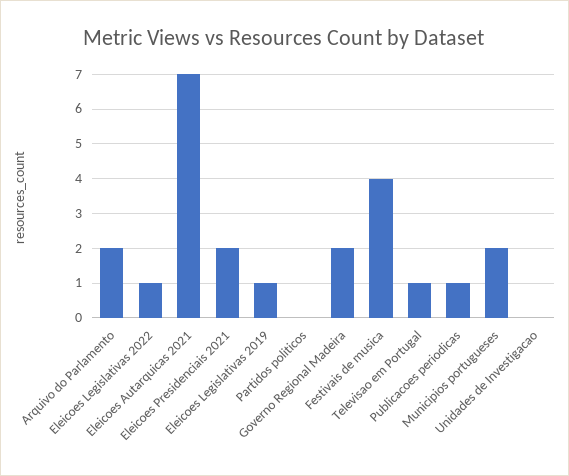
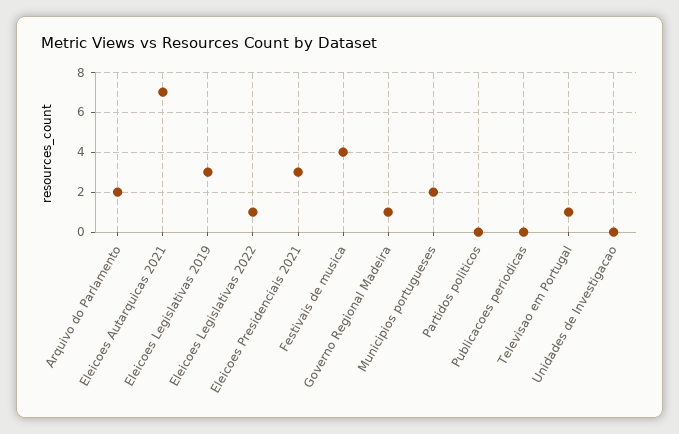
Eleicoes Presidenciais 2021: 2 -> 3
Eleicoes Legislativas 2019: 1 -> 3
Governo Regional Madeira: 2 -> 1
Publicacoes periodicas: 1 -> 0

